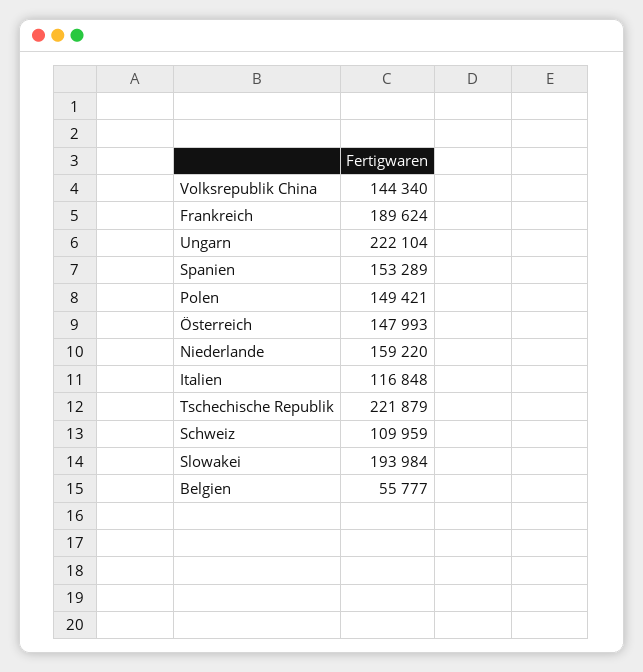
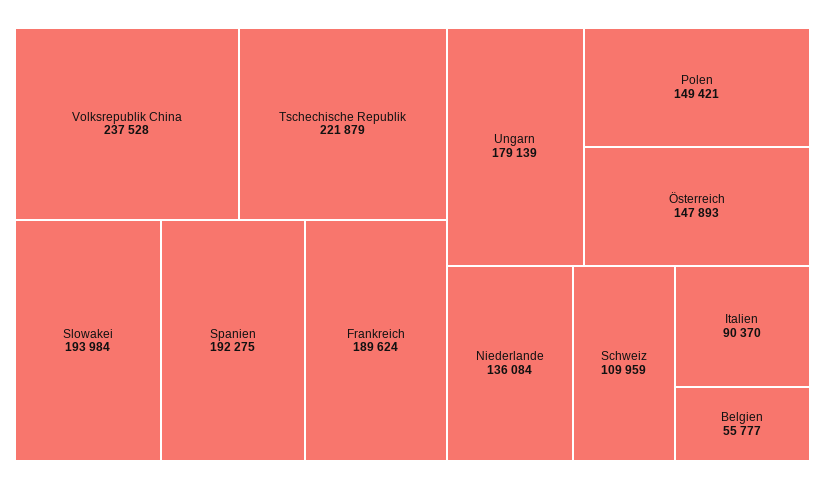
Volksrepublik China: 144340 -> 237528
Ungarn: 222104 -> 179139
Spanien: 153289 -> 192275
Österreich: 147993 -> 147893
Niederlande: 159220 -> 136084
Italien: 116848 -> 90370

